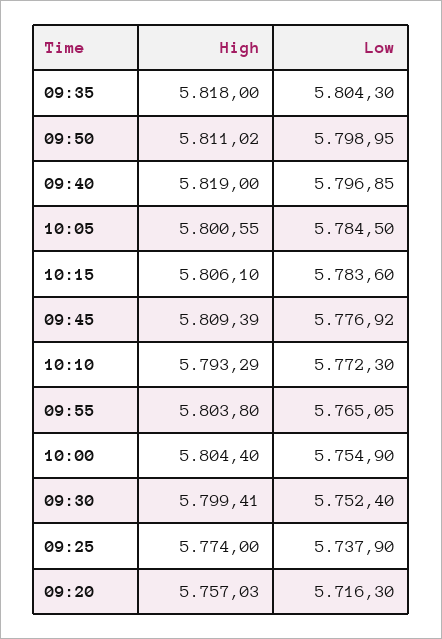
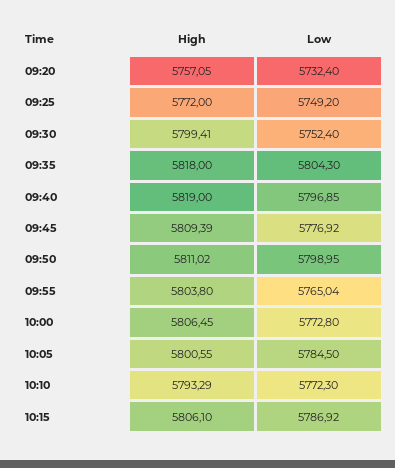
Low, 10:15: 5783.6 -> 5786.92
Low, 09:55: 5765.05 -> 5765.04
High, 10:00: 5804.4 -> 5806.45
Low, 10:00: 5754.9 -> 5772.8
High, 09:25: 5774 -> 5772
Low, 09:25: 5737.9 -> 5749.2
High, 09:20: 5757.03 -> 5757.05
Low, 09:20: 5716.3 -> 5732.4

